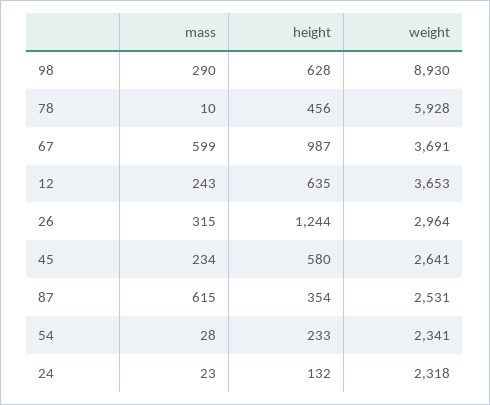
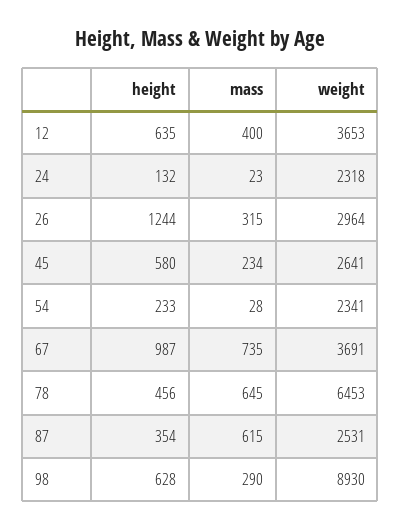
mass, 78: 10 -> 645
weight, 78: 5928 -> 6453
mass, 67: 599 -> 735
mass, 12: 243 -> 400

